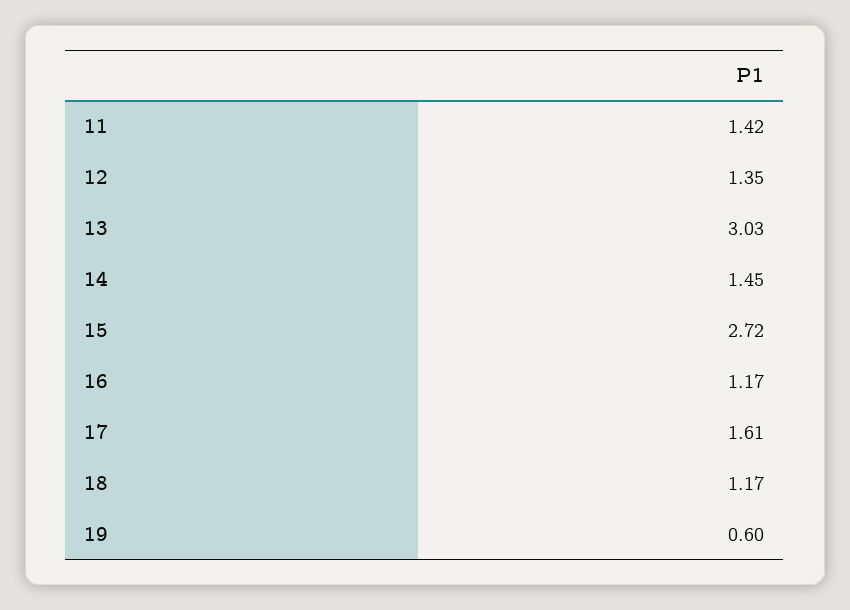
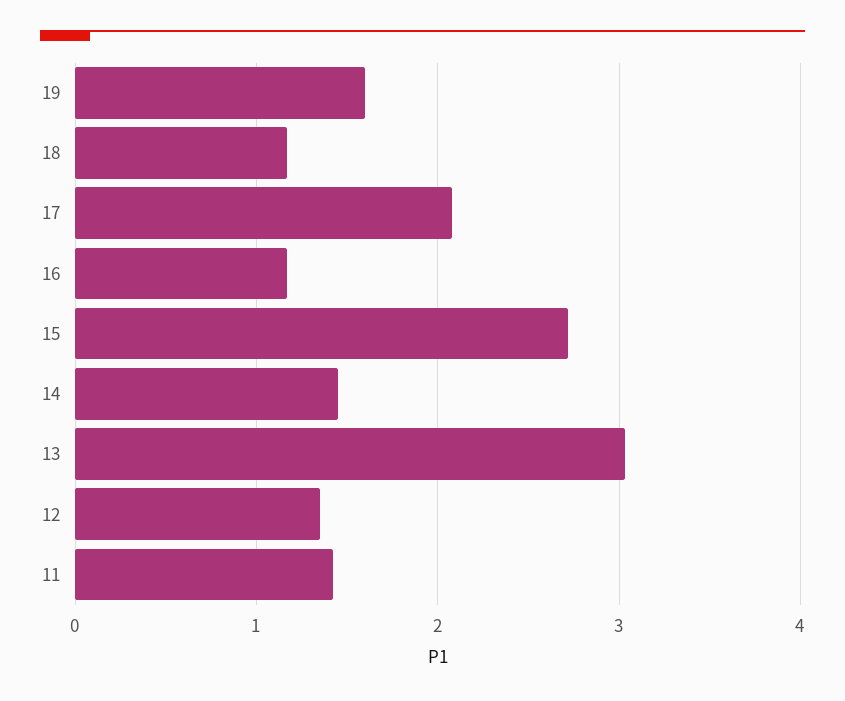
17: 1.61 -> 2.1
19: 0.6 -> 1.6

